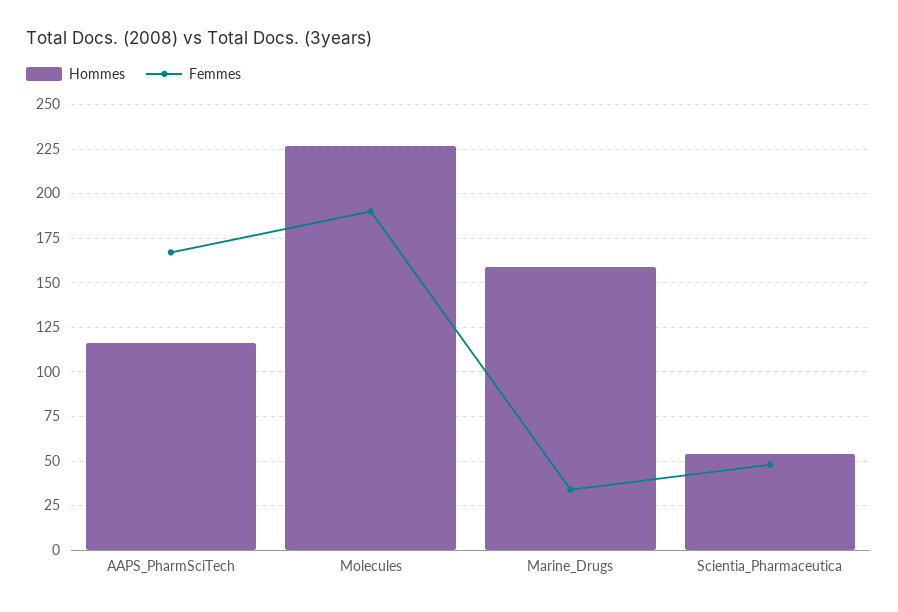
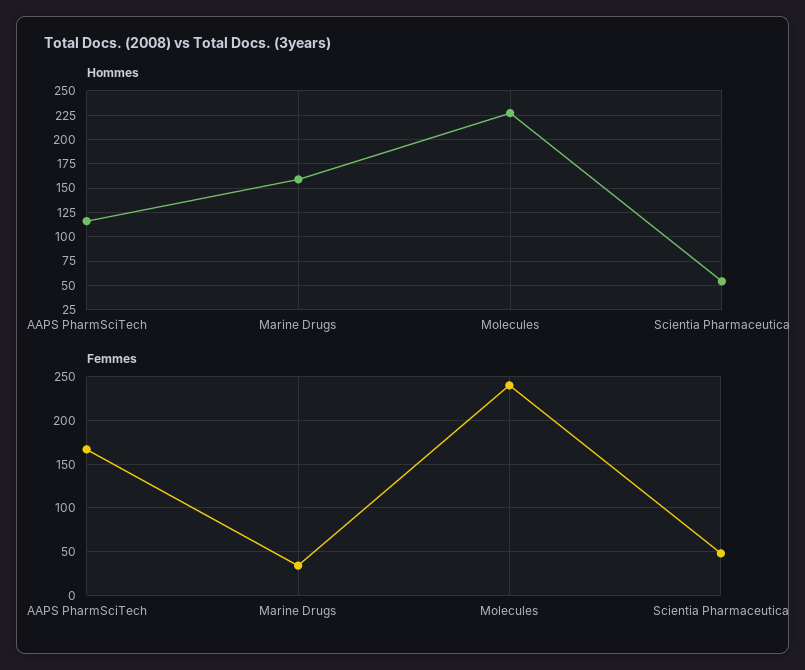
Femmes, Molecules: 190 -> 240

